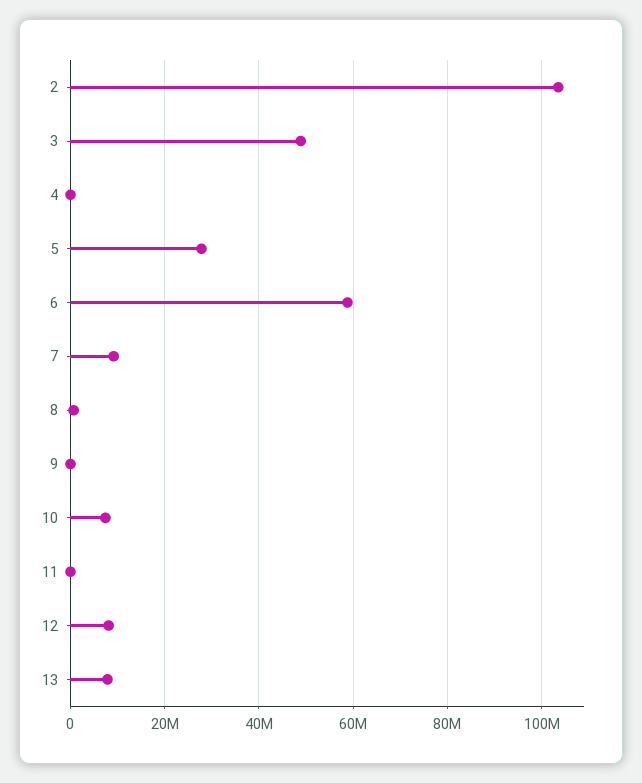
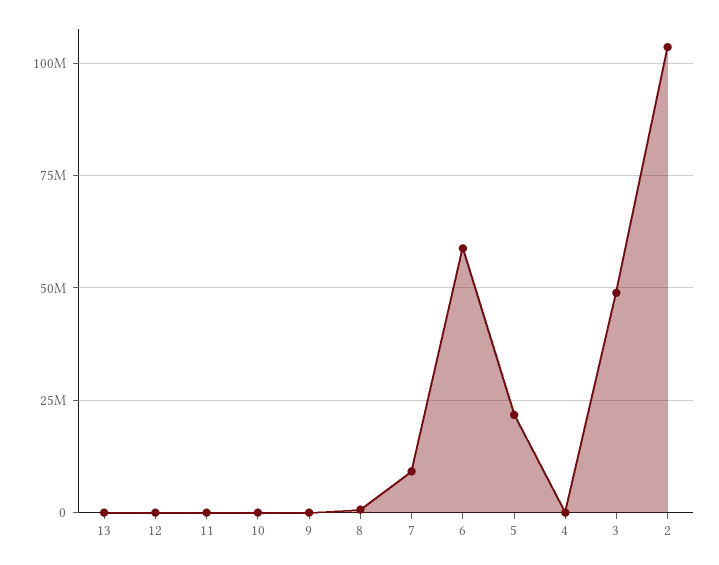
5: 28000000 -> 22500000
10: 8000000 -> 0
12: 8000000 -> 0
13: 8000000 -> 0

